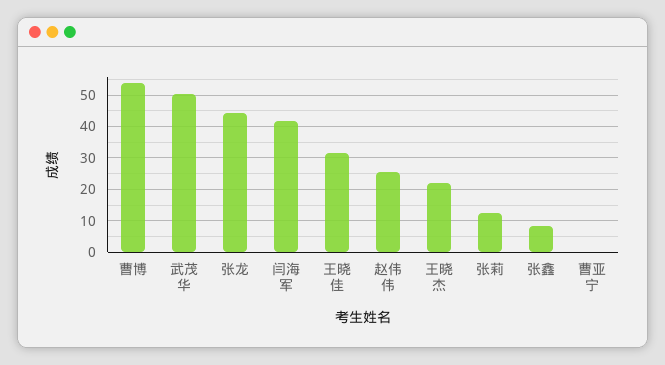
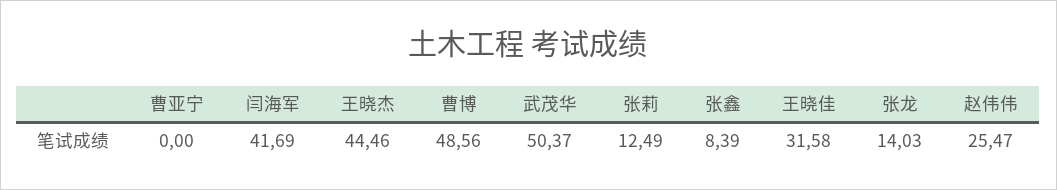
曹博: 54 -> 48.56
张龙: 44 -> 14.03
王晓杰: 22 -> 44.46

